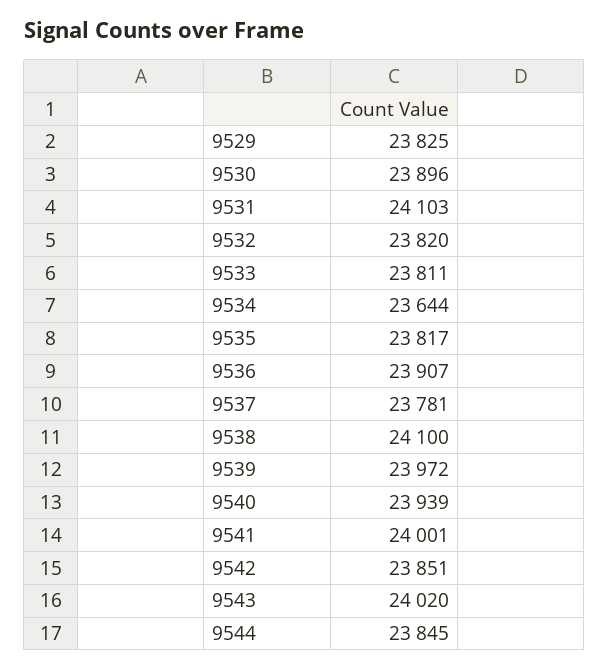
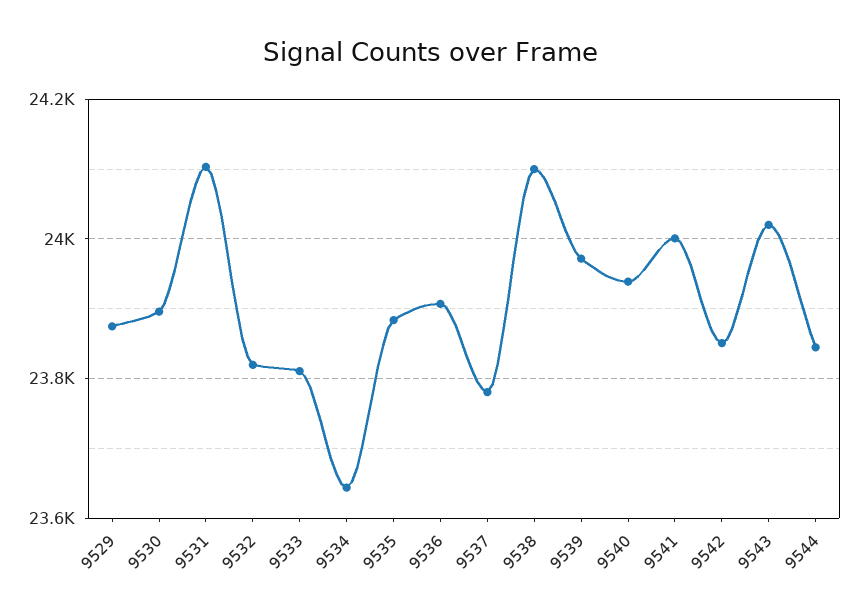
9529: 23825 -> 23880
9535: 23817 -> 23880

